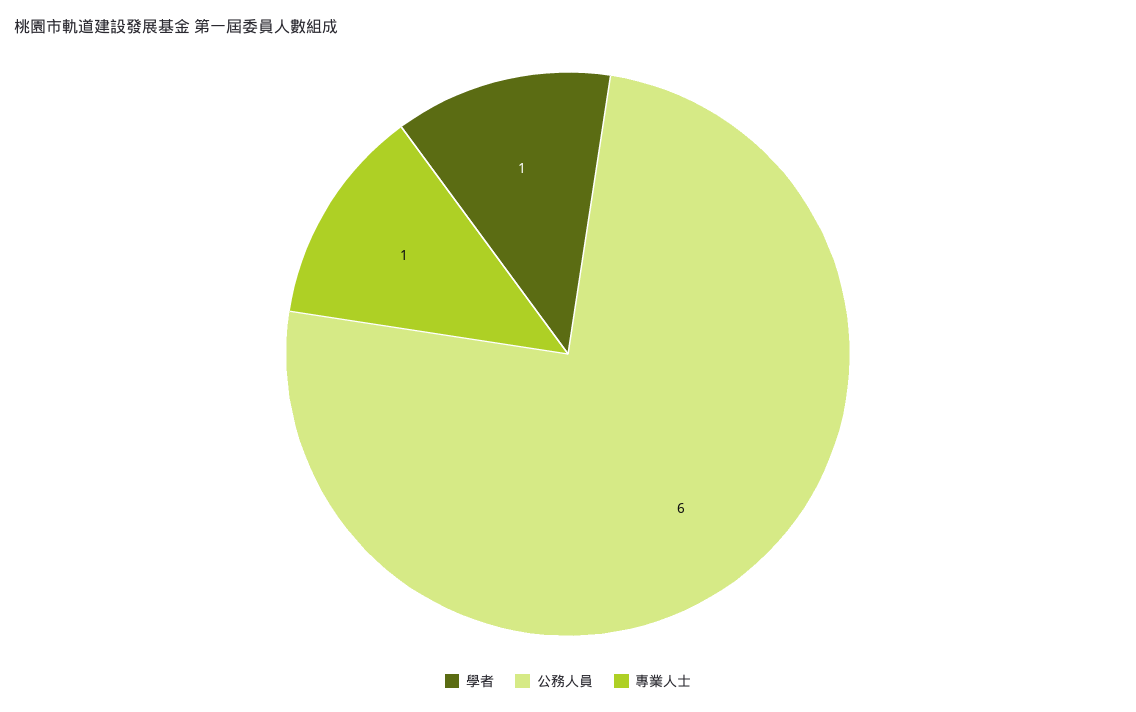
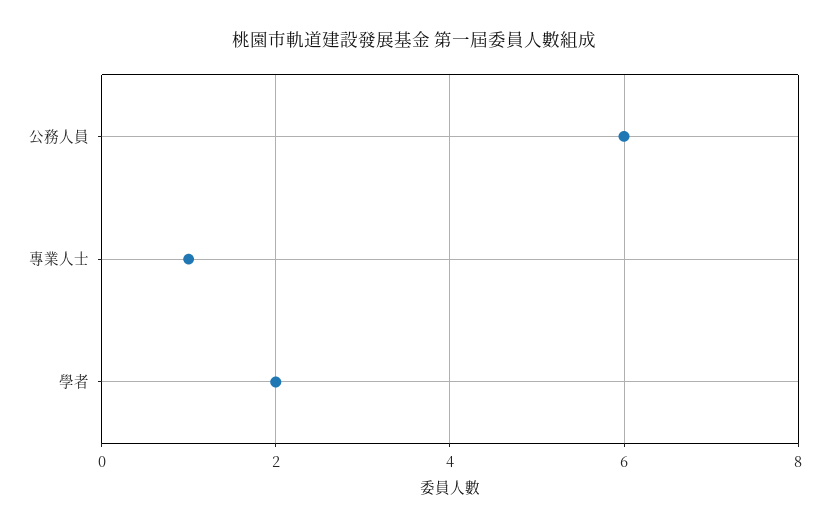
學者: 1 -> 2

